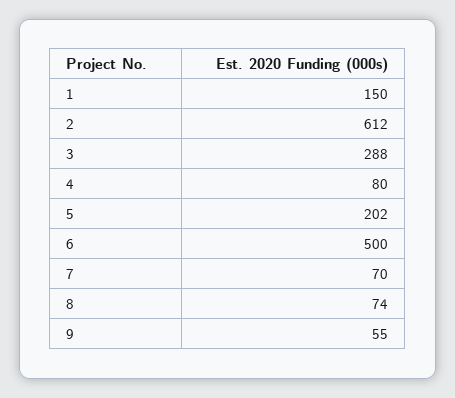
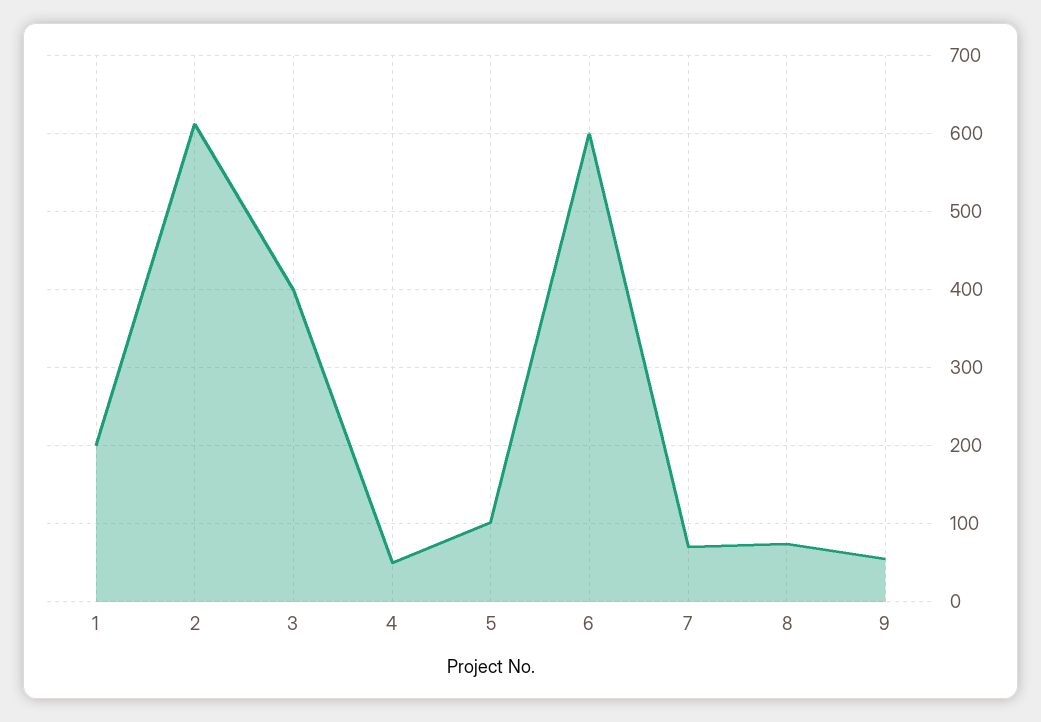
1: 150 -> 200
3: 288 -> 400
4: 80 -> 50
5: 202 -> 100
6: 500 -> 600

